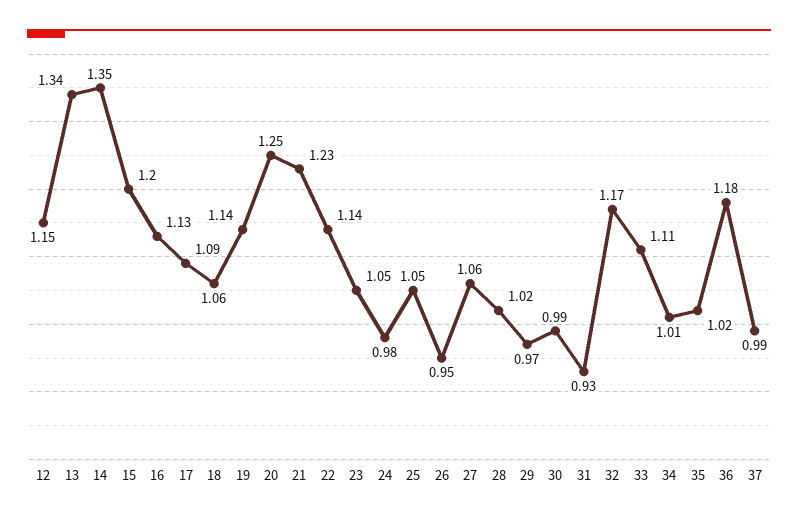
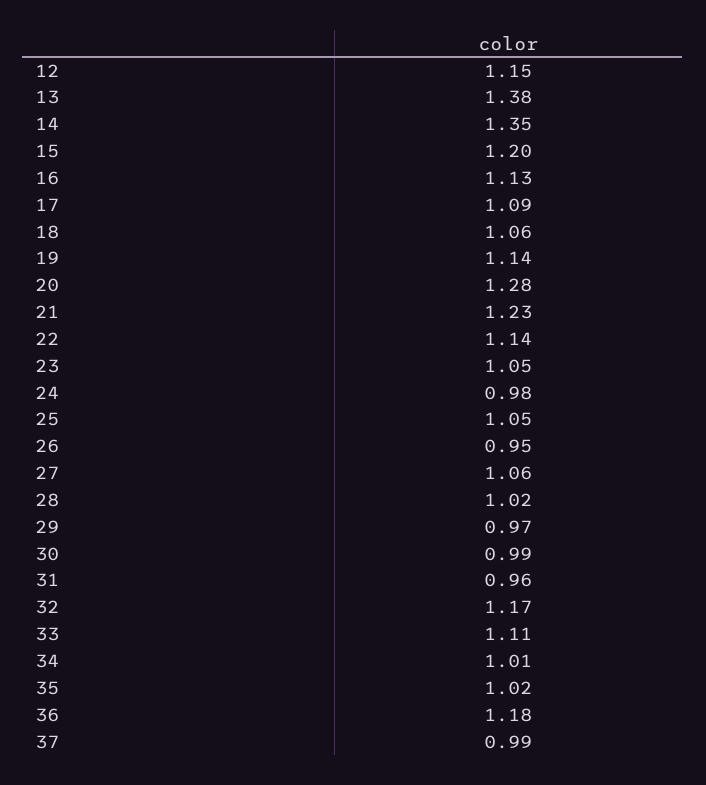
13: 1.34 -> 1.38
20: 1.25 -> 1.28
31: 0.93 -> 0.96

